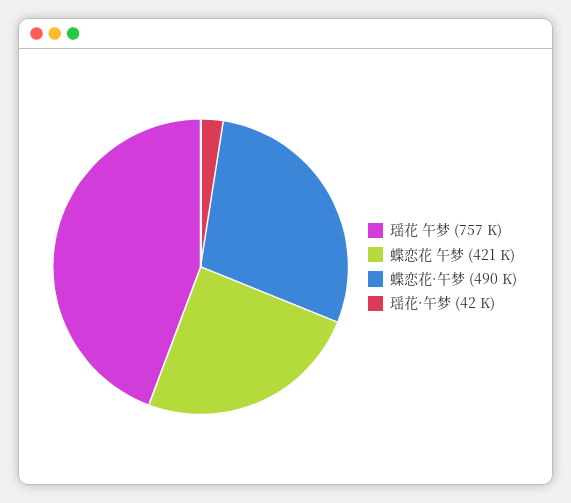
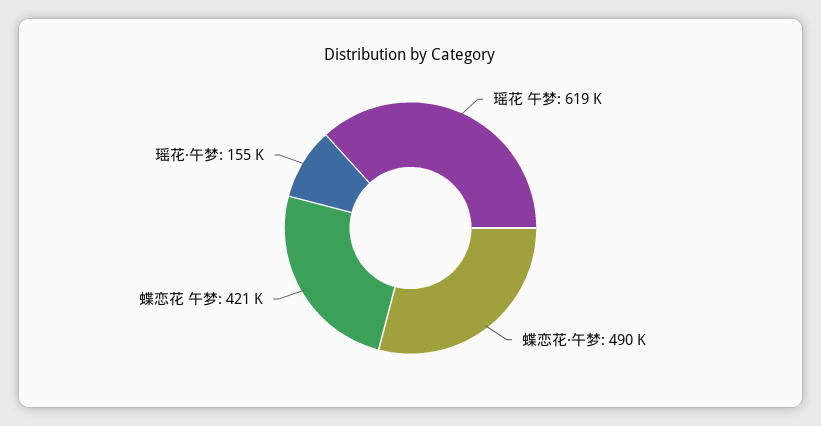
瑶花 午梦: 757000 -> 619000
瑶花·午梦: 42000 -> 155000

